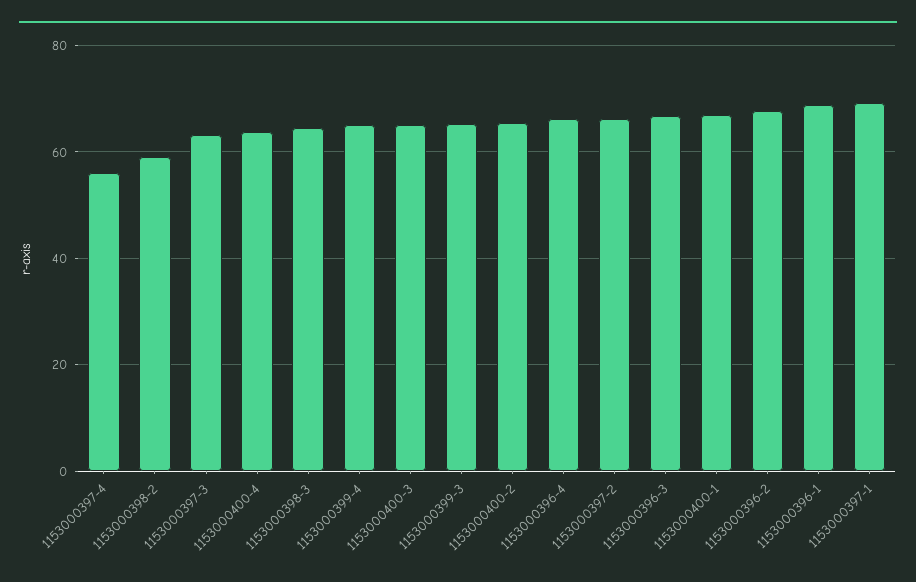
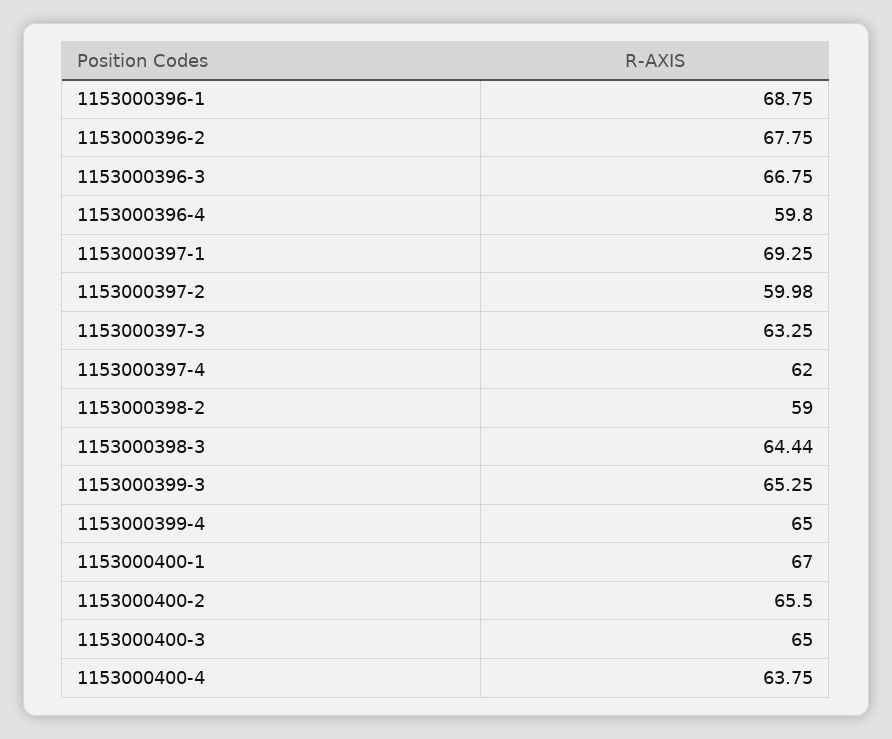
1153000397-4: 56 -> 62
1153000396-4: 66 -> 59.8
1153000397-2: 66 -> 59.98

